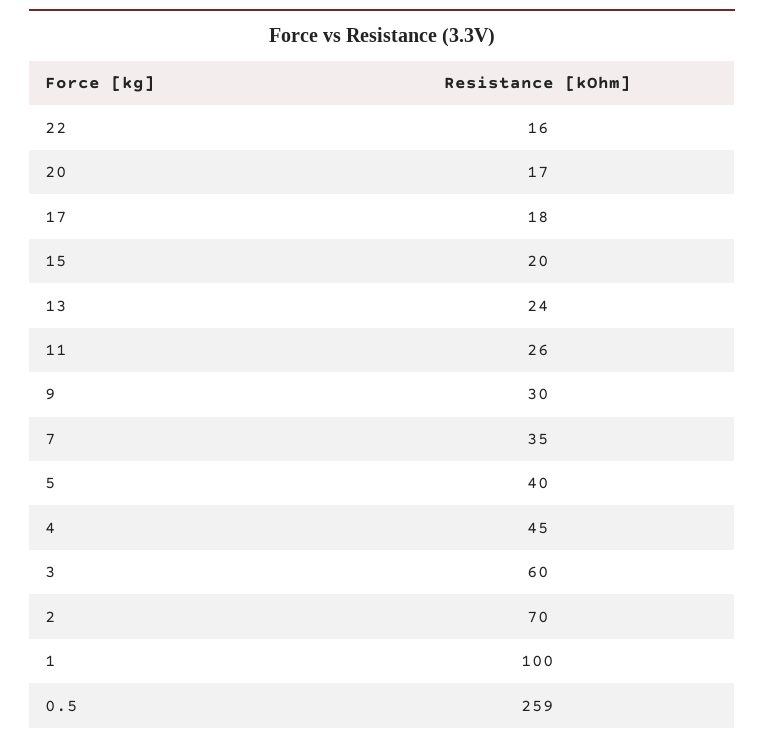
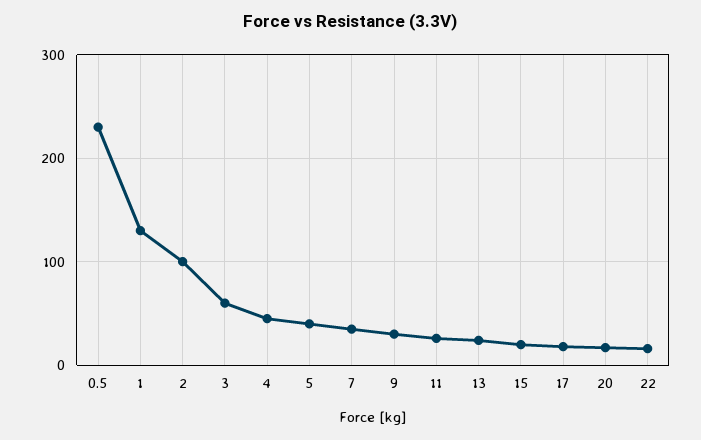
2: 70 -> 100
1: 100 -> 130
0.5: 259 -> 230

